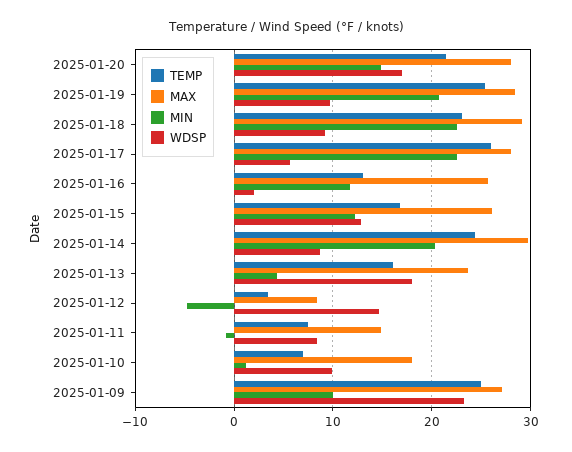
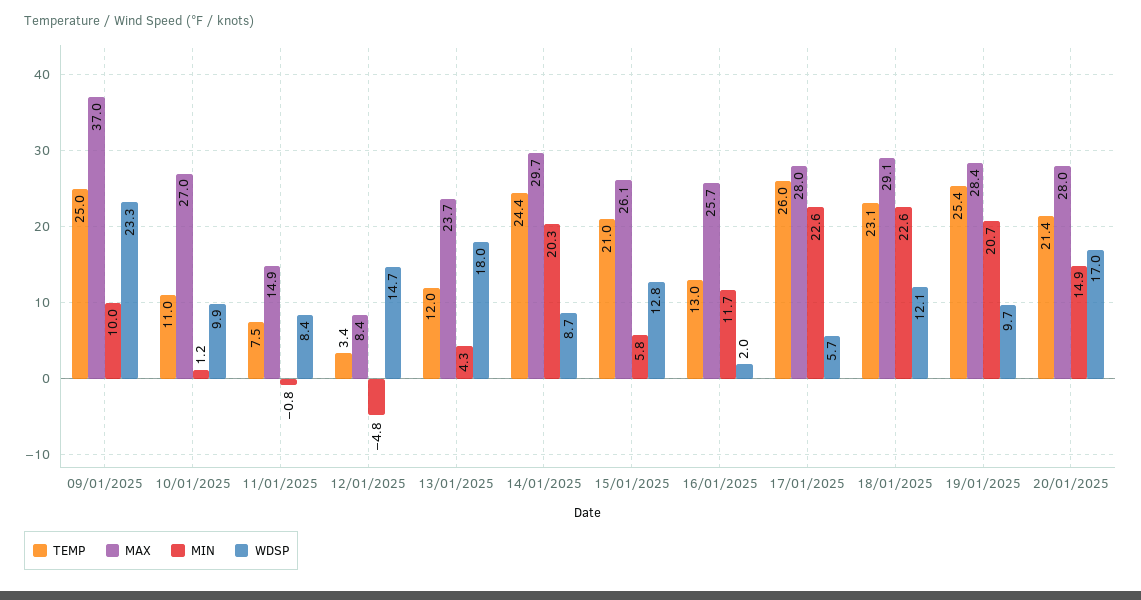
WDSP, 2025-01-18: 9 -> 12.1
TEMP, 2025-01-15: 17 -> 21
MIN, 2025-01-15: 12 -> 5.8
TEMP, 2025-01-13: 16 -> 12
TEMP, 2025-01-10: 7 -> 11
MAX, 2025-01-10: 18 -> 27
MAX, 2025-01-09: 27 -> 37

